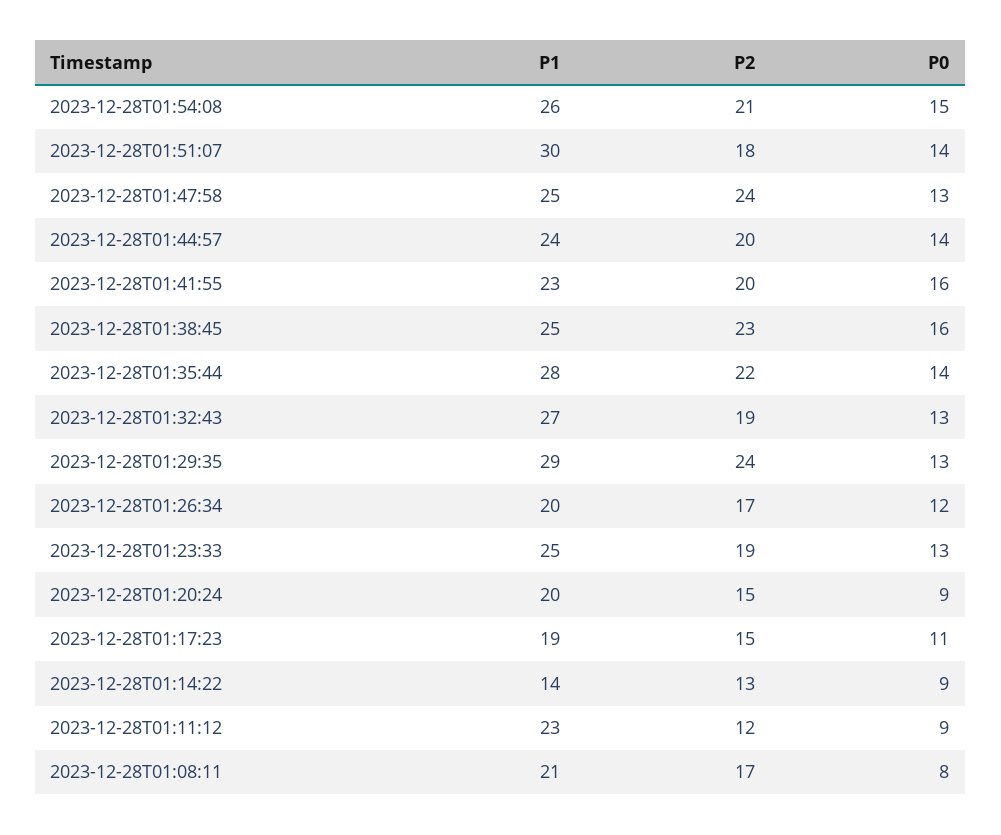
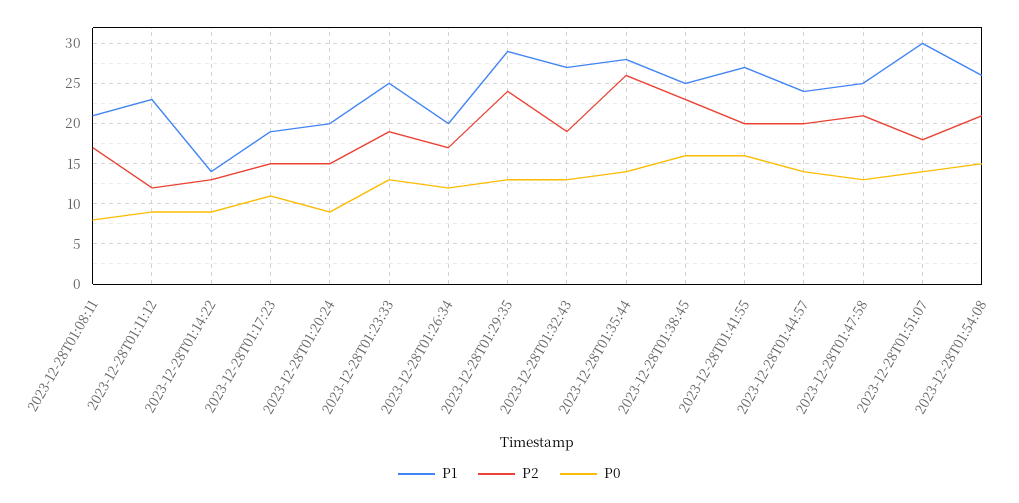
P2, 2023-12-28T01:47:58: 24 -> 21
P1, 2023-12-28T01:41:55: 23 -> 27
P2, 2023-12-28T01:35:44: 22 -> 26

